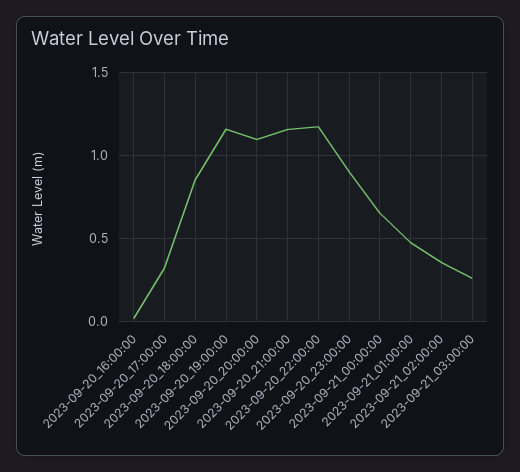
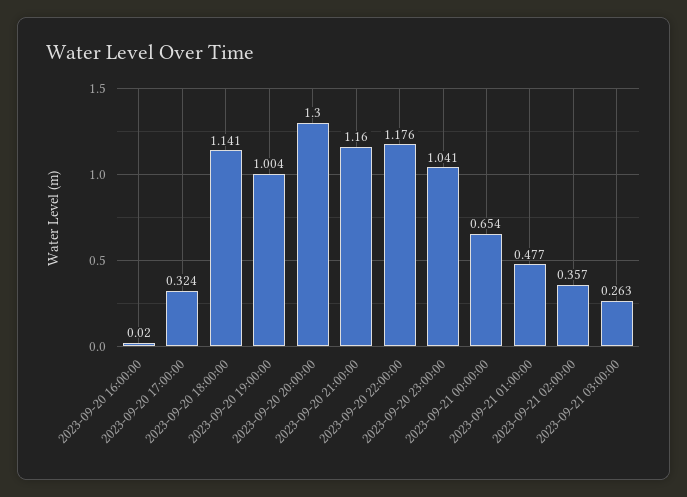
2023-09-20_18:00:00: 0.85 -> 1.141
2023-09-20_19:00:00: 1.15 -> 1.004
2023-09-20_20:00:00: 1.1 -> 1.3
2023-09-20_23:00:00: 0.9 -> 1.041

